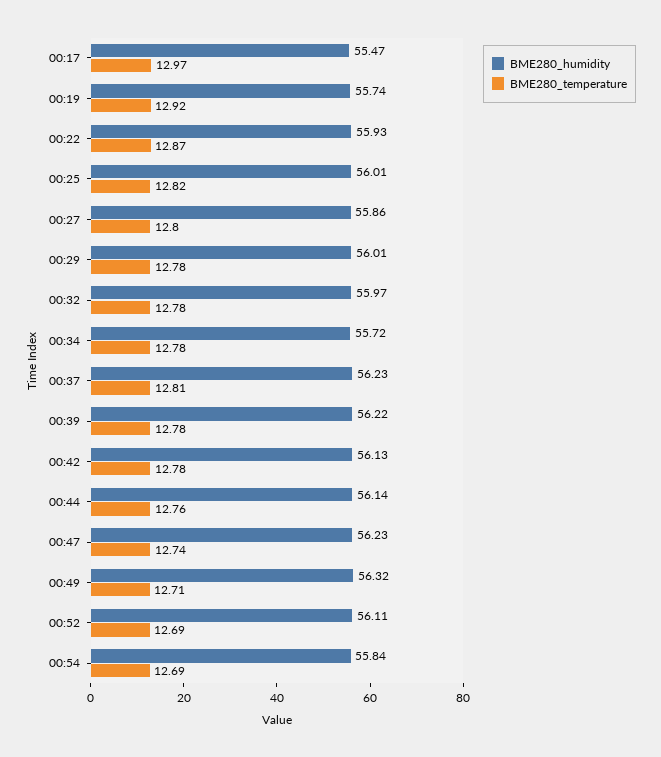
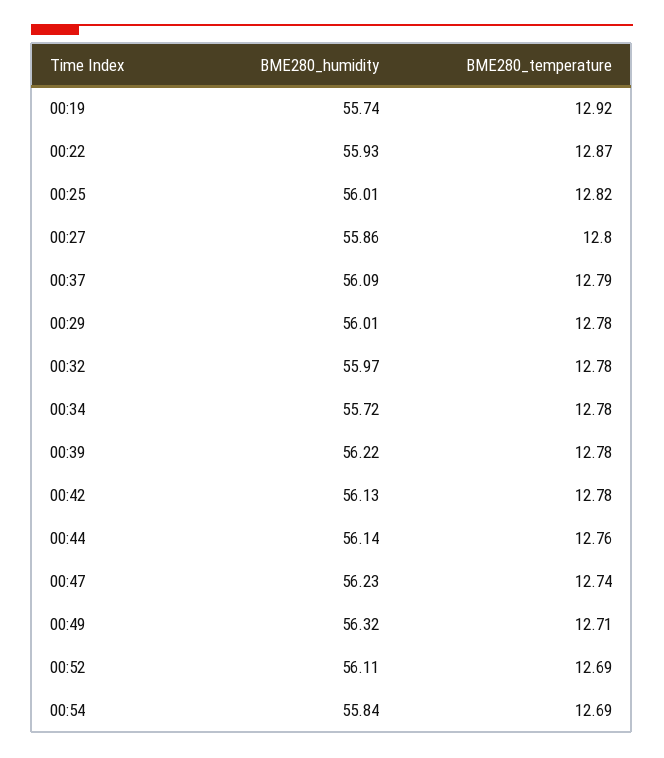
BME280_humidity, 00:17: 55.47 -> none
BME280_temperature, 00:17: 12.97 -> none
BME280_humidity, 00:37: 56.23 -> 56.09
BME280_temperature, 00:37: 12.81 -> 12.79

